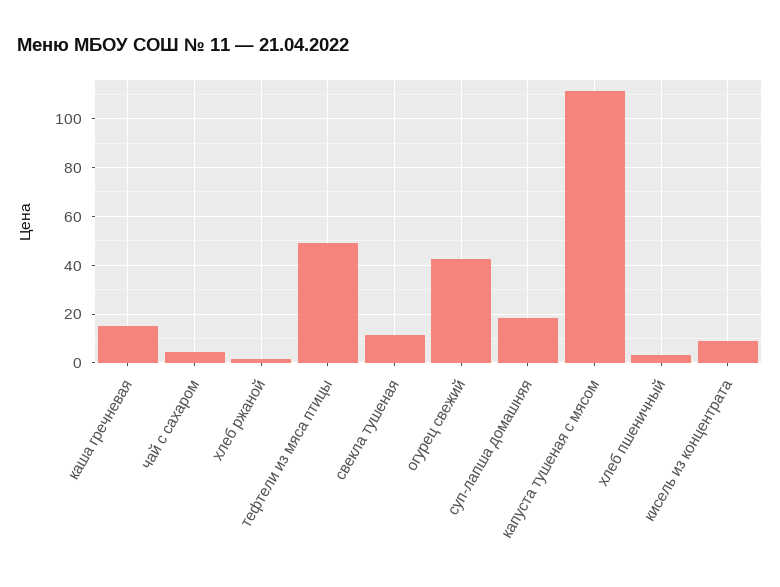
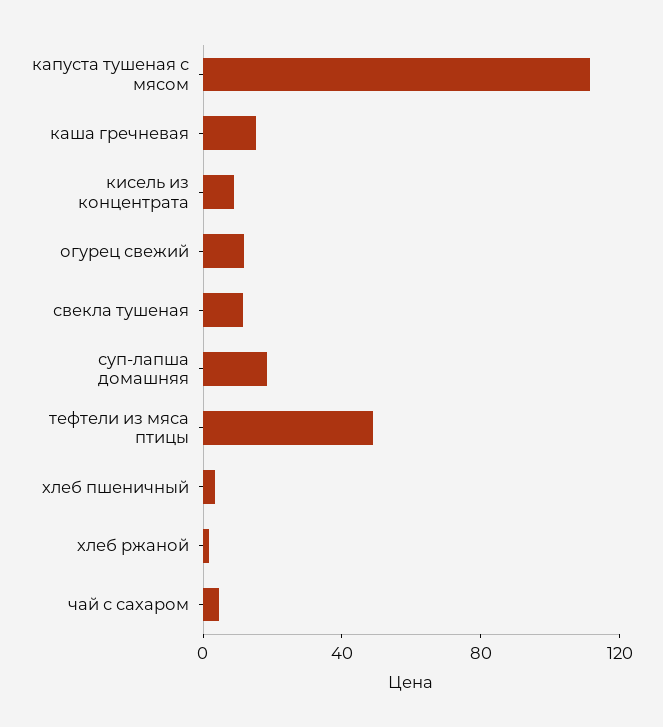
огурец свежий: 42.5 -> 10

